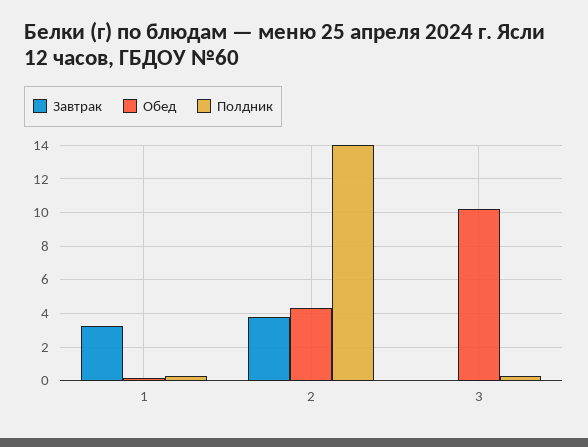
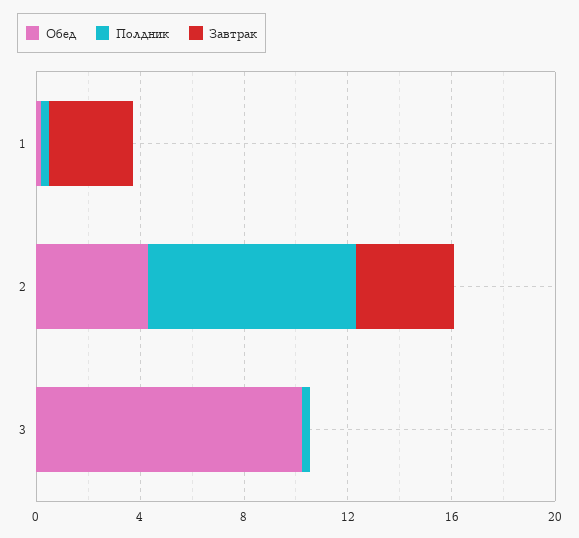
Полдник, 2: 14 -> 8

